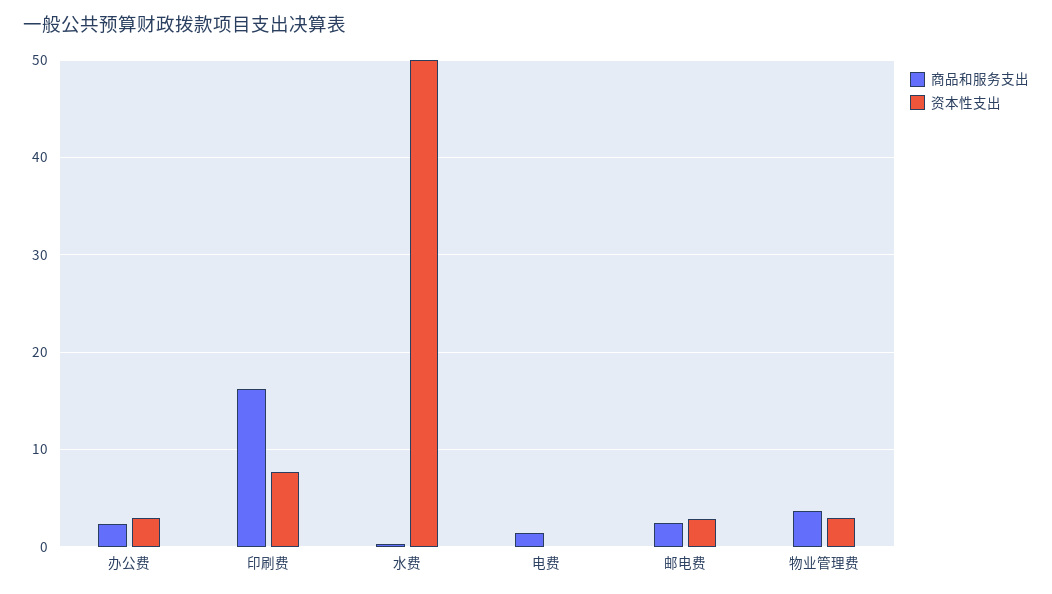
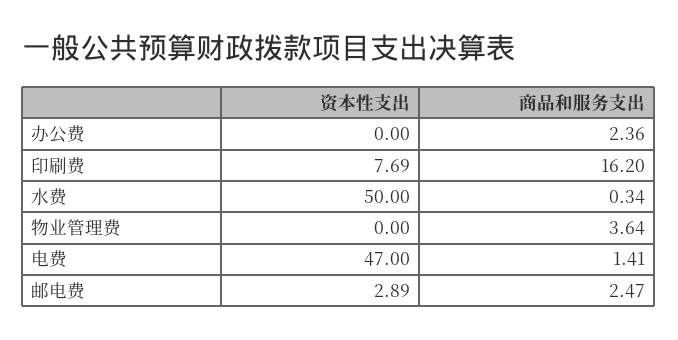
资本性支出, 办公费: 3 -> 0
资本性支出, 电费: 0 -> 47
资本性支出, 物业管理费: 3 -> 0

